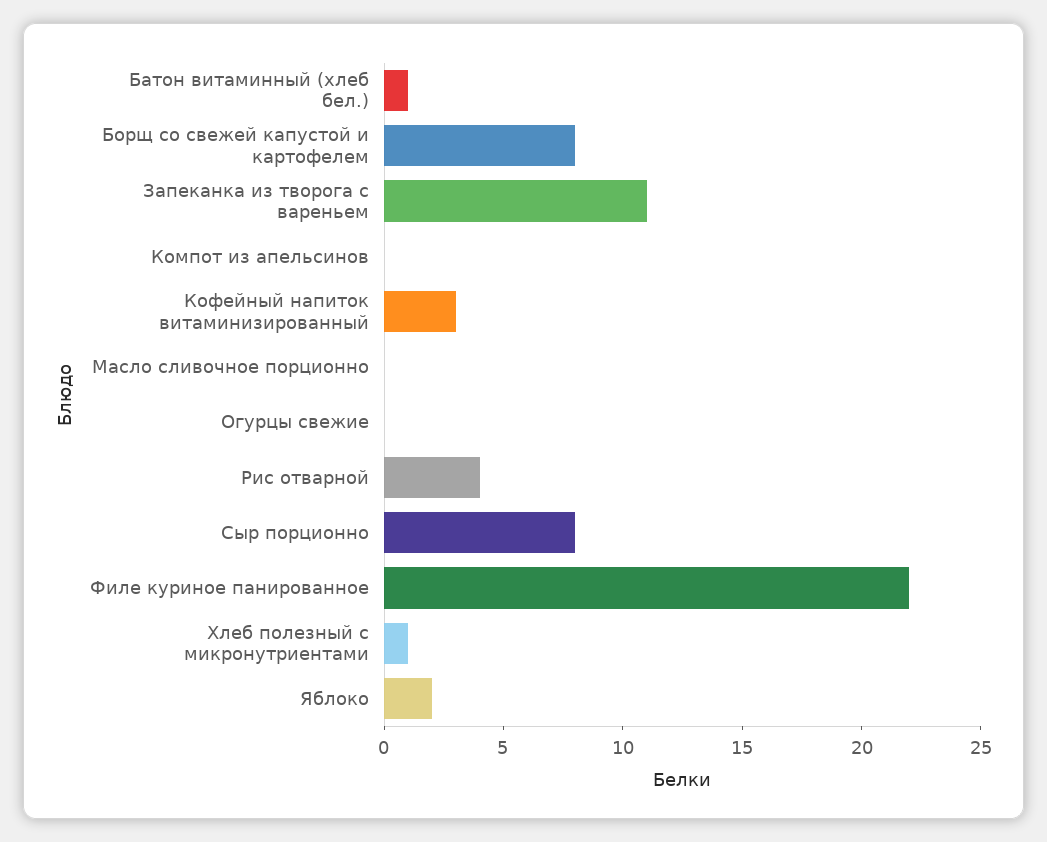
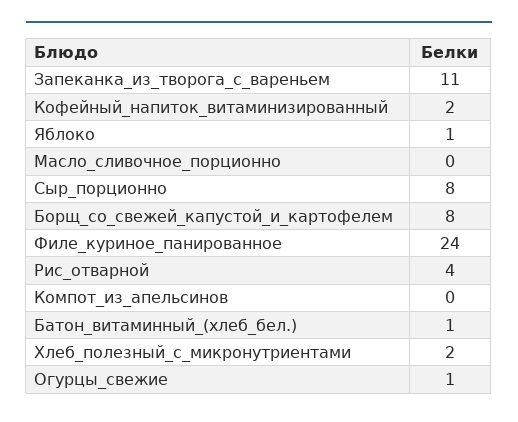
Кофейный напиток витаминизированный: 3 -> 2
Огурцы свежие: 0 -> 1
Филе куриное панированное: 22 -> 24
Хлеб полезный с микронутриентами: 1 -> 2
Яблоко: 2 -> 1

